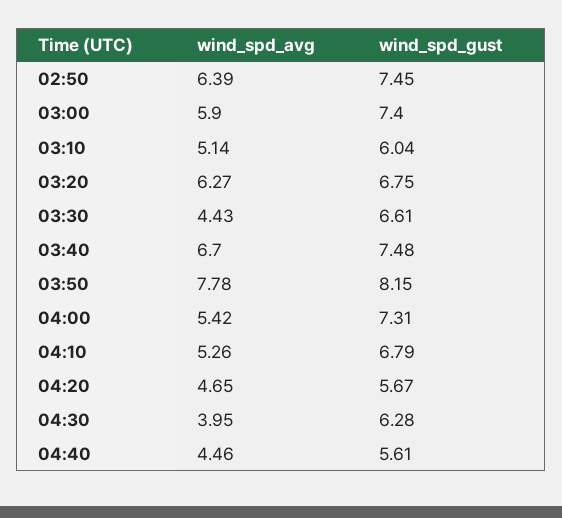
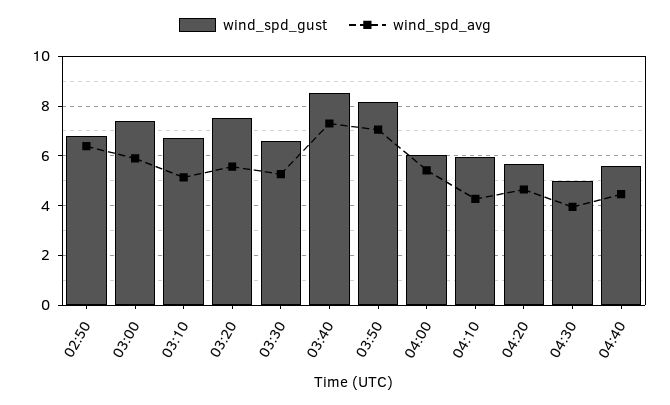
wind_spd_gust, 02:50: 7.45 -> 6.75
wind_spd_gust, 03:10: 6.04 -> 6.75
wind_spd_avg, 03:20: 6.27 -> 5.5
wind_spd_gust, 03:20: 6.75 -> 7.5
wind_spd_avg, 03:30: 4.43 -> 5.25
wind_spd_avg, 03:40: 6.7 -> 7.25
wind_spd_gust, 03:40: 7.48 -> 8.5
wind_spd_avg, 03:50: 7.78 -> 7
wind_spd_gust, 04:00: 7.31 -> 6
wind_spd_avg, 04:10: 5.26 -> 4.25
wind_spd_gust, 04:10: 6.79 -> 6
wind_spd_gust, 04:30: 6.28 -> 5

